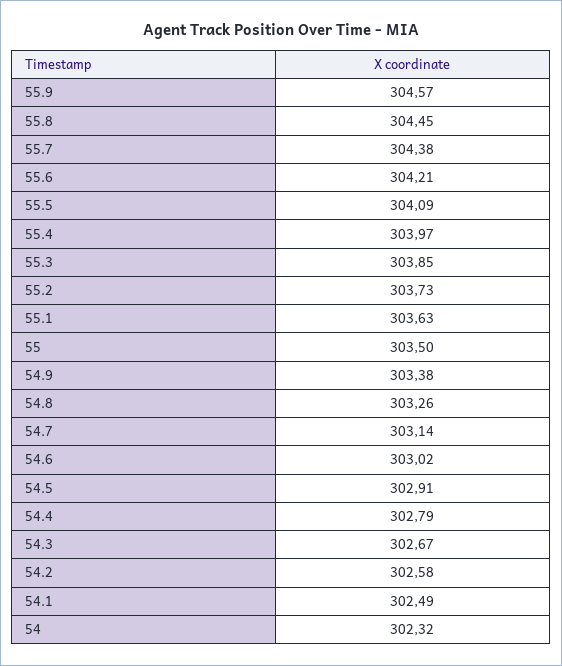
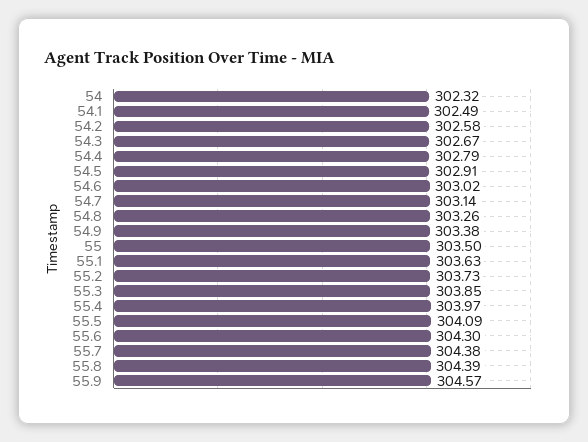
55.8: 304.45 -> 304.39
55.6: 304.21 -> 304.3

